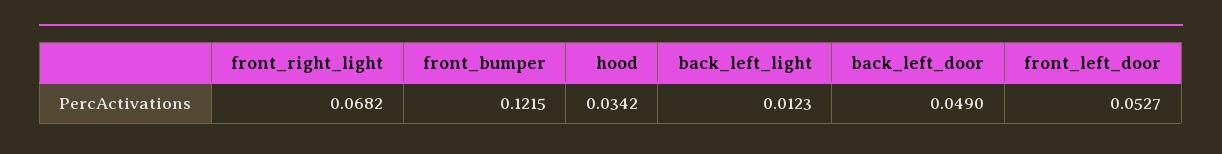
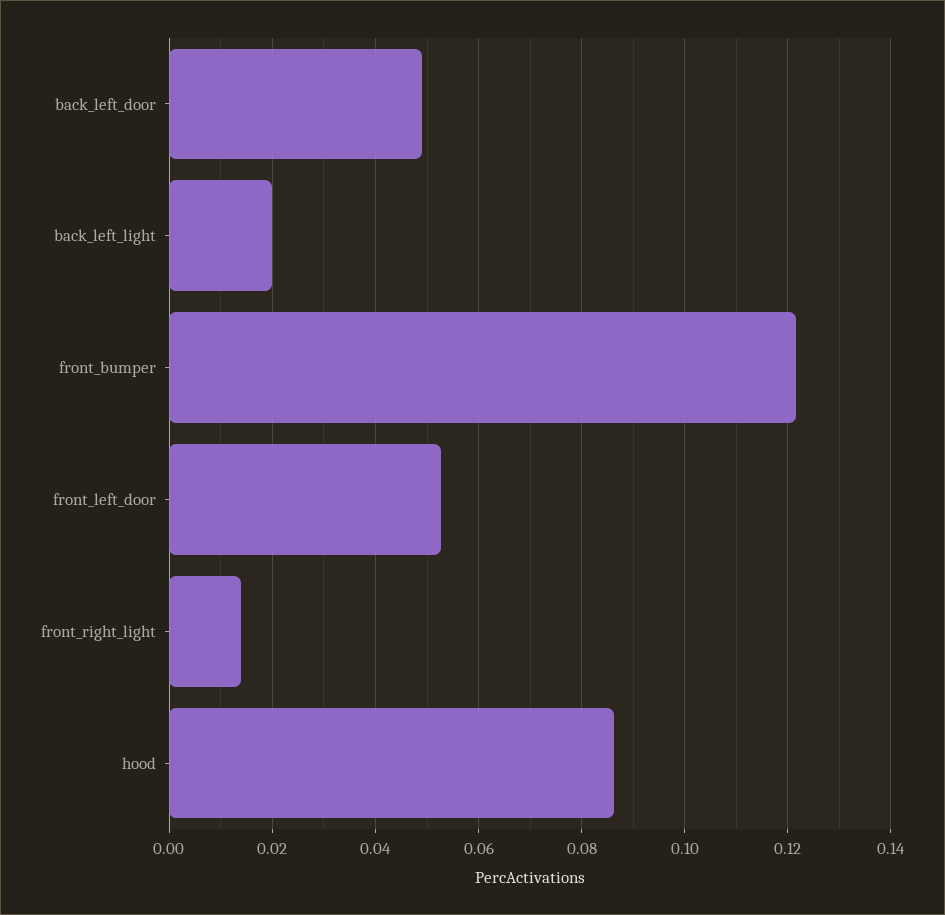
front_right_light: 0.0682 -> 0.014
hood: 0.0342 -> 0.086
back_left_light: 0.0123 -> 0.02

